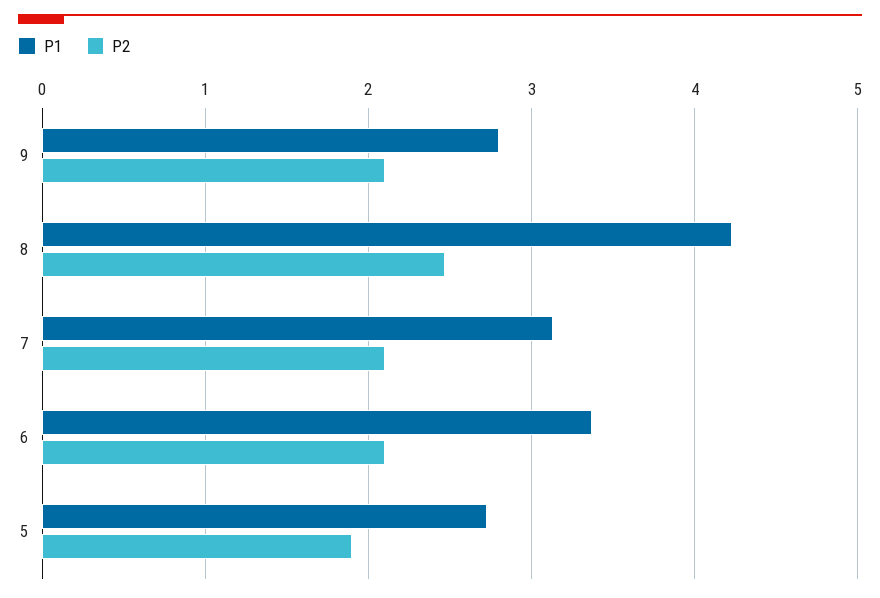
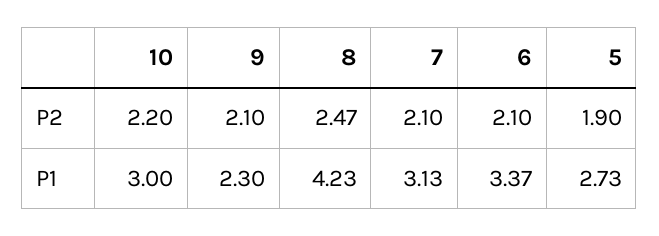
P1, 9: 2.8 -> 2.3
P2, 10: none -> 2.2
P1, 10: none -> 3

